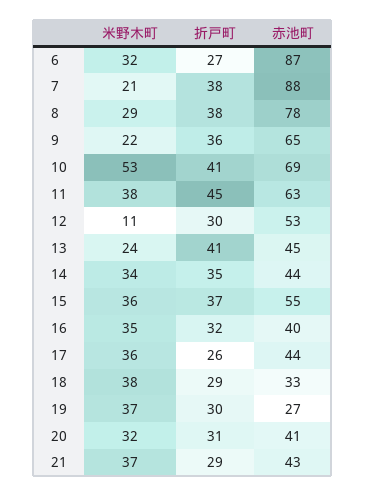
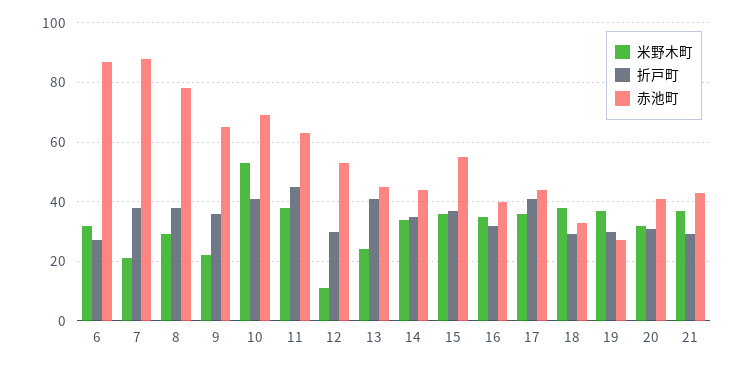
折戸町, 17: 26 -> 40

